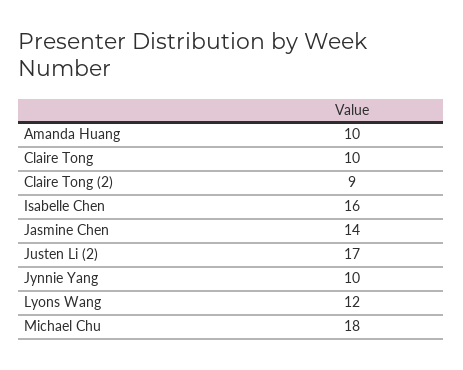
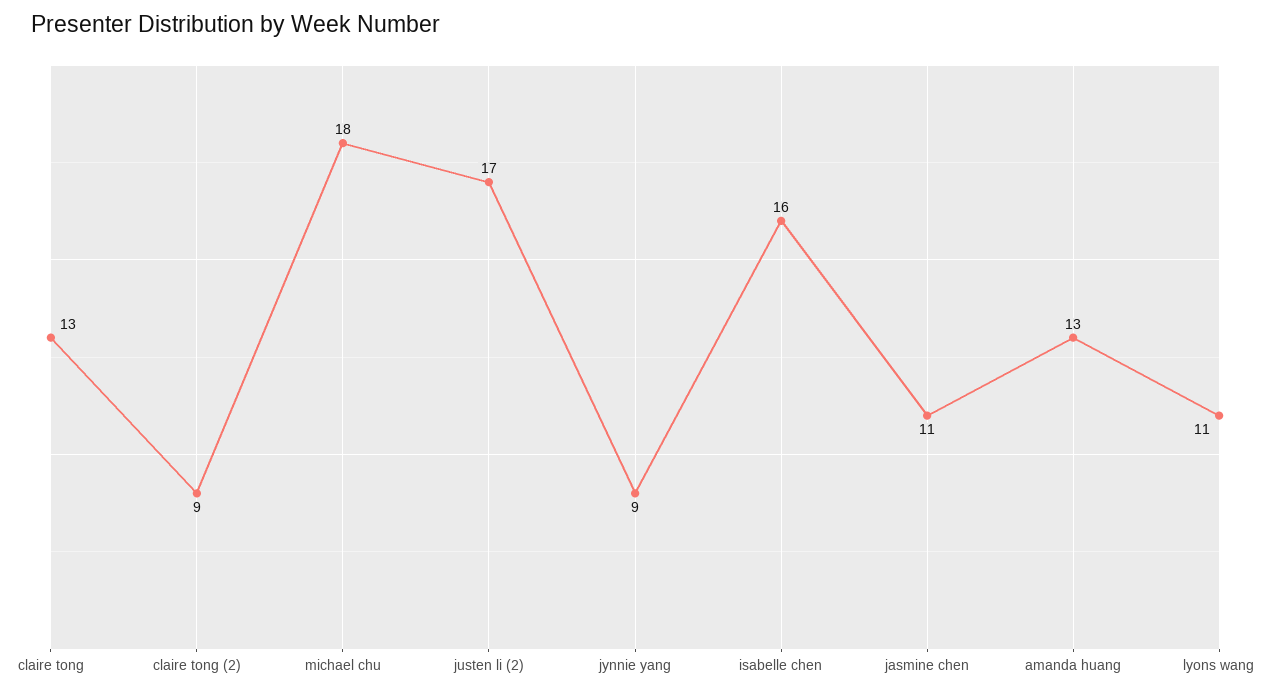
Amanda Huang: 10 -> 13
Claire Tong: 10 -> 13
Jasmine Chen: 14 -> 11
Jynnie Yang: 10 -> 9
Lyons Wang: 12 -> 11

